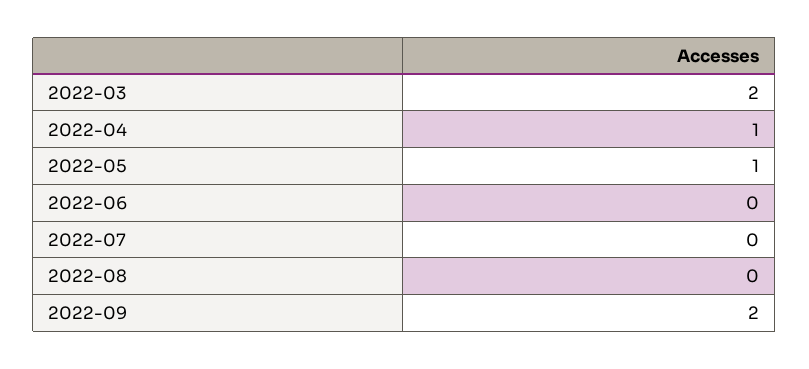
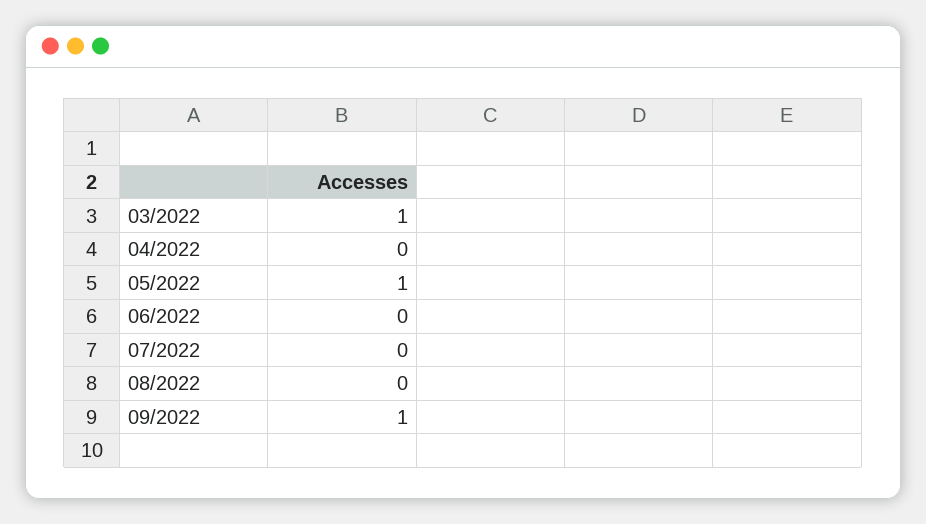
2022-03: 2 -> 1
2022-04: 1 -> 0
2022-09: 2 -> 1

